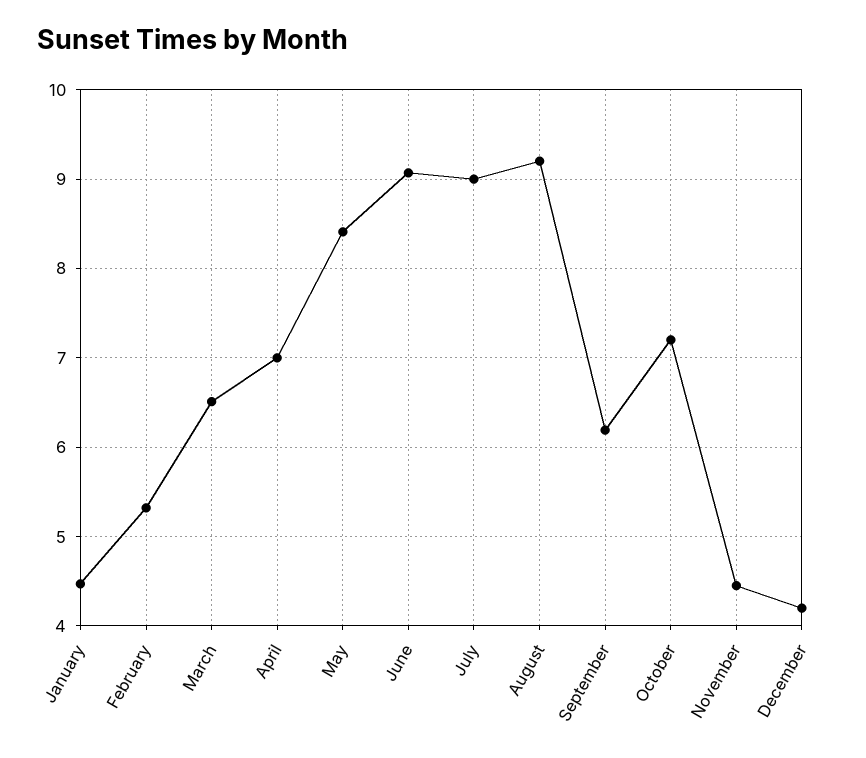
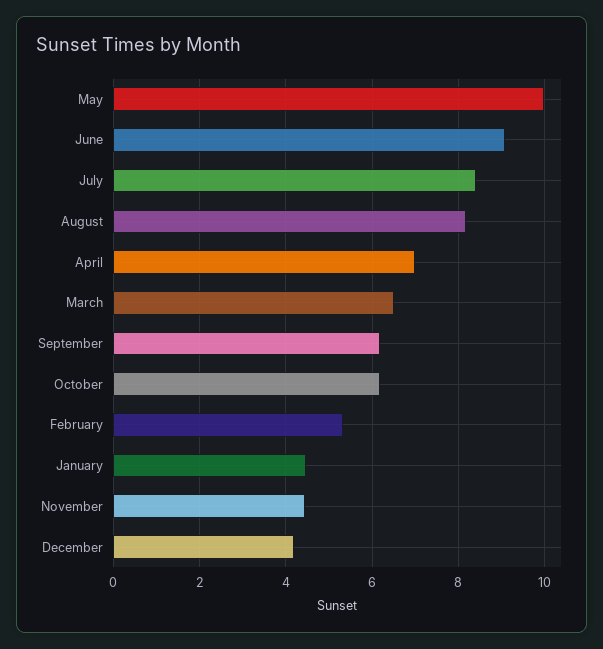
May: 8.4 -> 10
July: 9 -> 8.4
August: 9.2 -> 8.2
October: 7.2 -> 6.2

